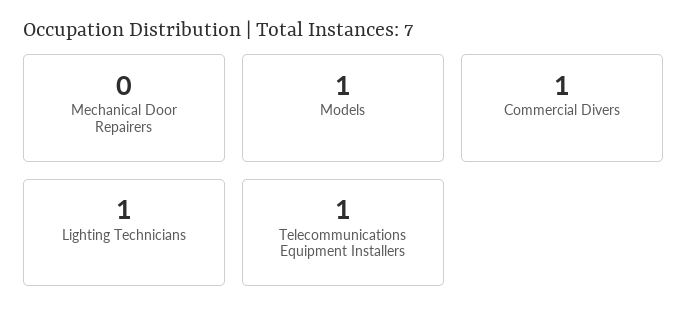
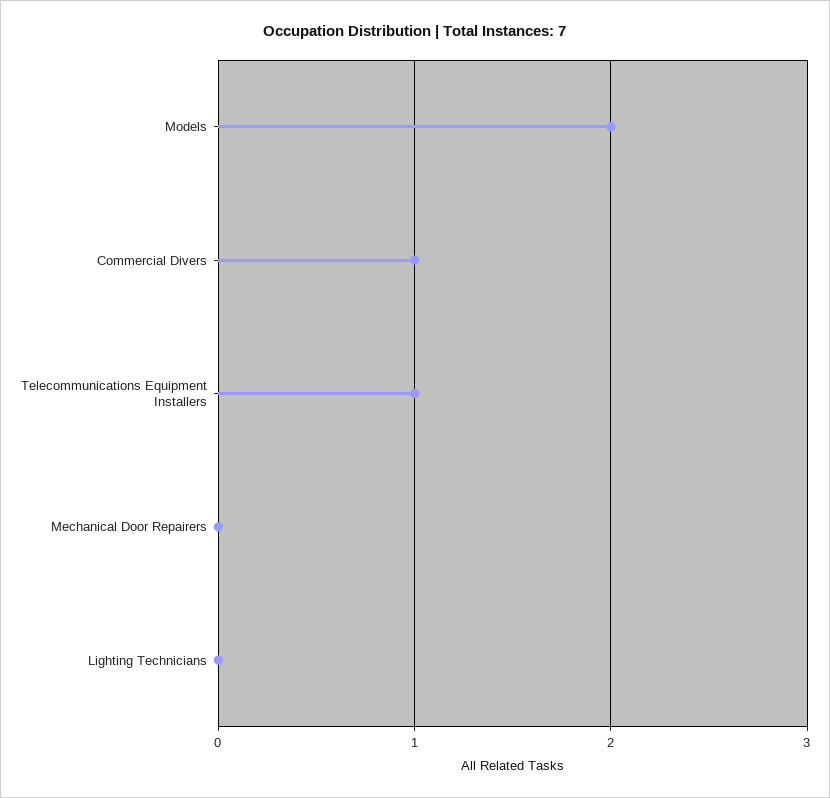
Models: 1 -> 2
Lighting Technicians: 1 -> 0

